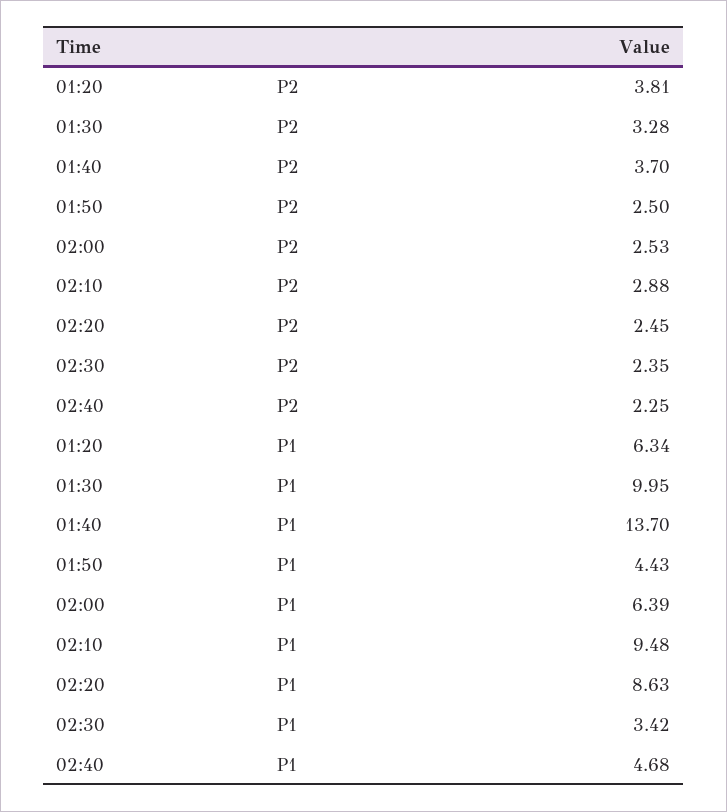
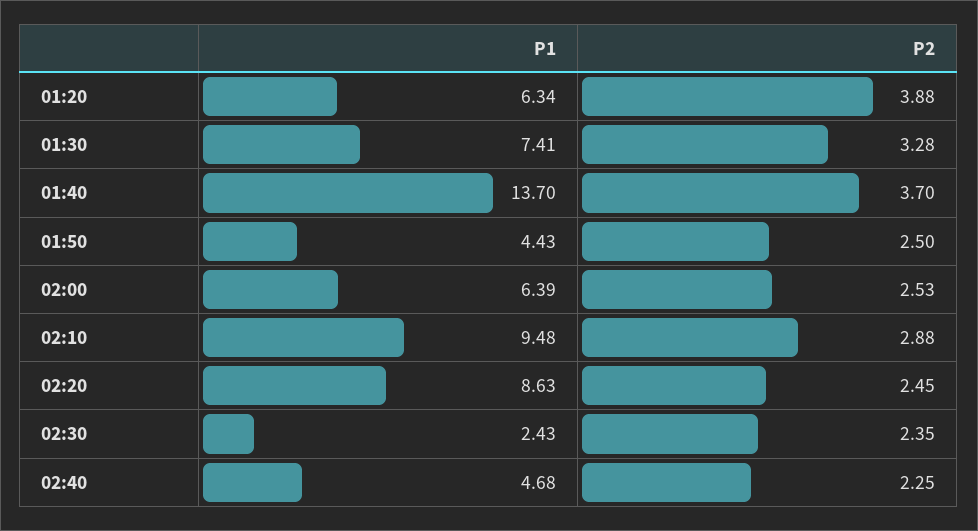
01:20, P2: 3.81 -> 3.88
01:30, P1: 9.95 -> 7.41
02:30, P1: 3.42 -> 2.43

